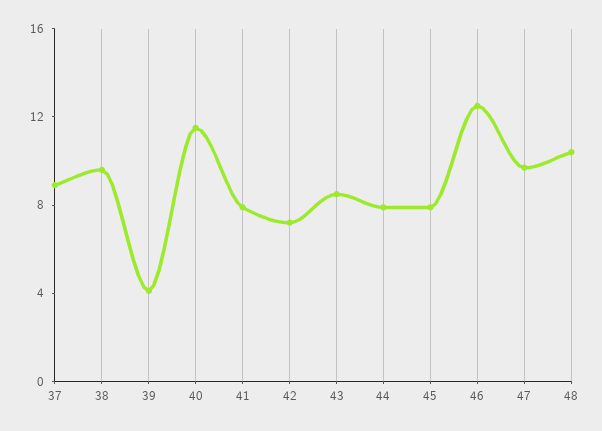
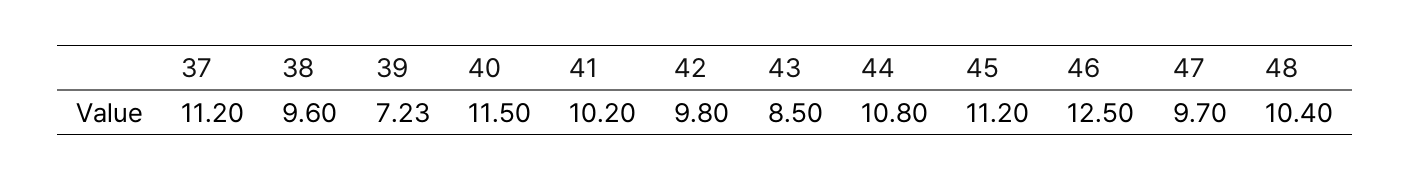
37: 9 -> 11.2
39: 4 -> 7.23
41: 8 -> 10.2
42: 7 -> 9.8
44: 8 -> 10.8
45: 8 -> 11.2

